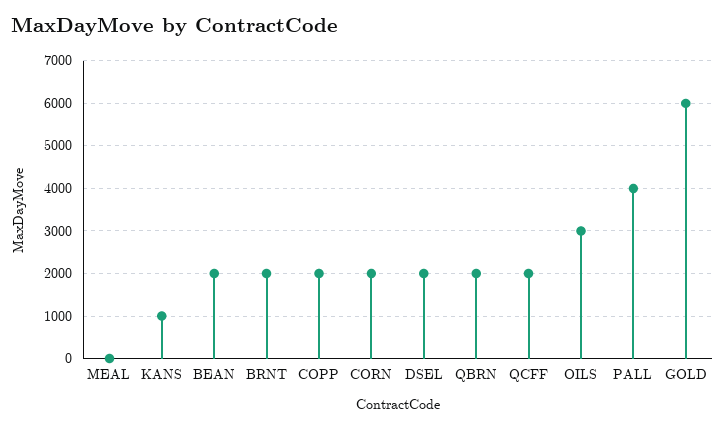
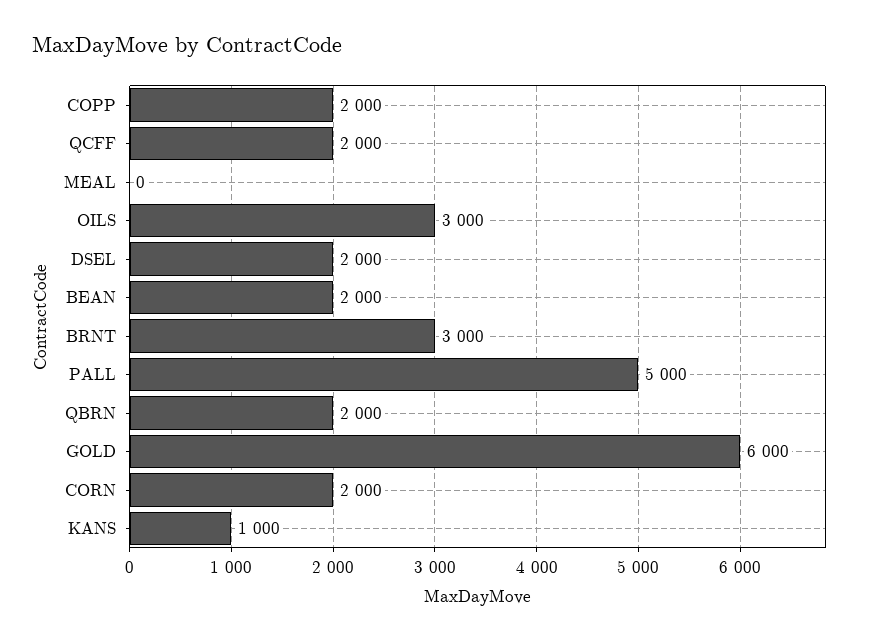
BRNT: 2000 -> 3000
PALL: 4000 -> 5000

